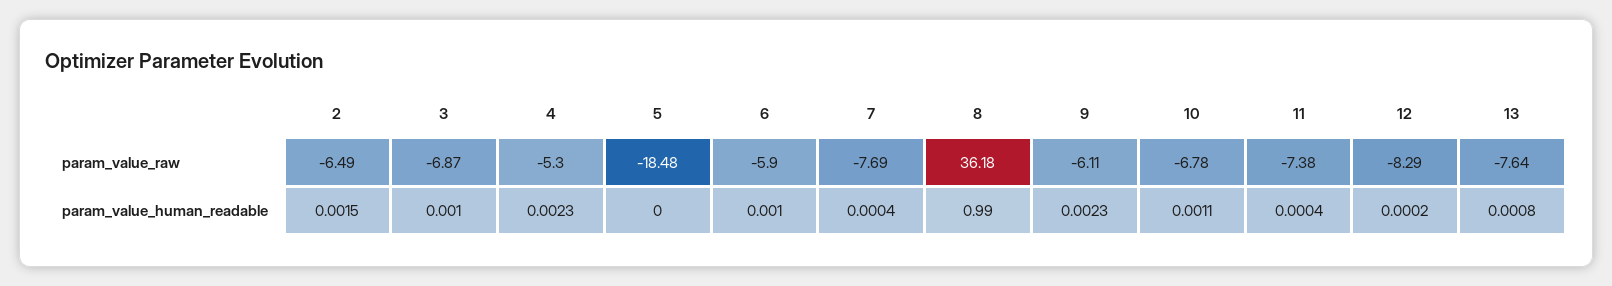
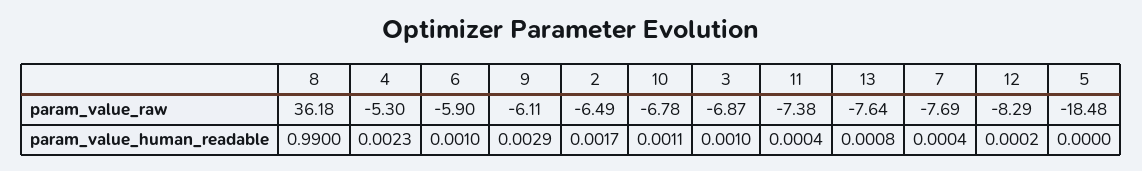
2, param_value_human_readable: 0.0015 -> 0.0017
9, param_value_human_readable: 0.0023 -> 0.0029

